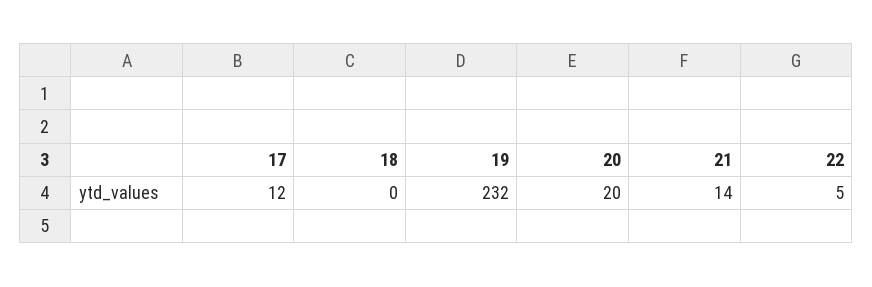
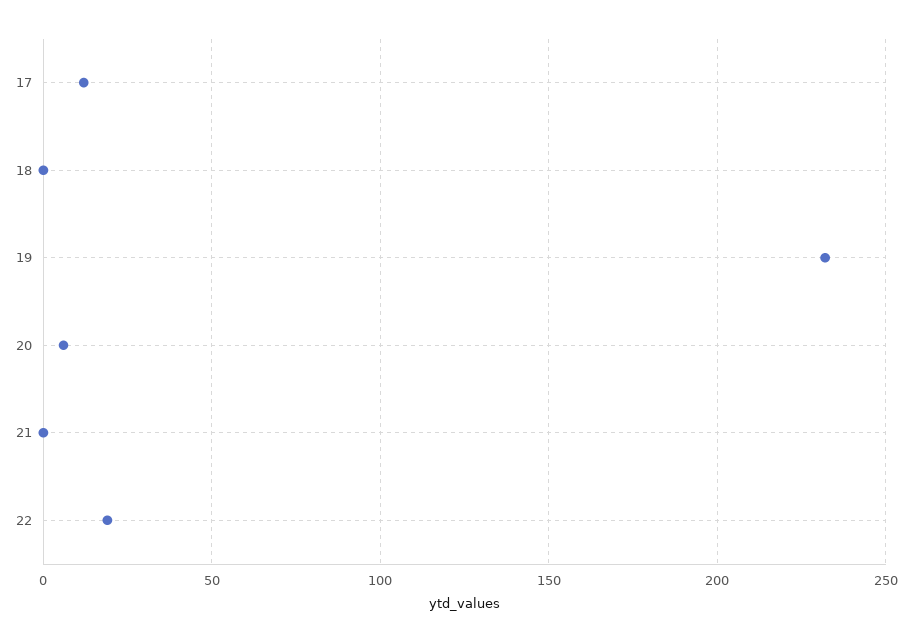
20: 20 -> 5
21: 14 -> 0
22: 5 -> 20

